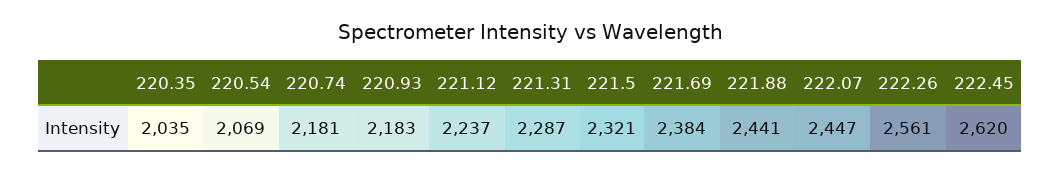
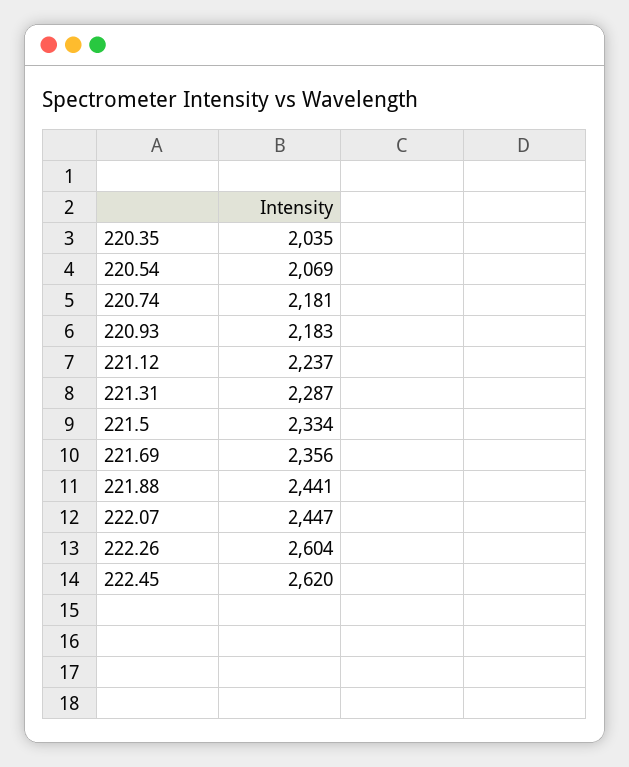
221.5: 2321 -> 2334
221.69: 2384 -> 2356
222.26: 2561 -> 2604

